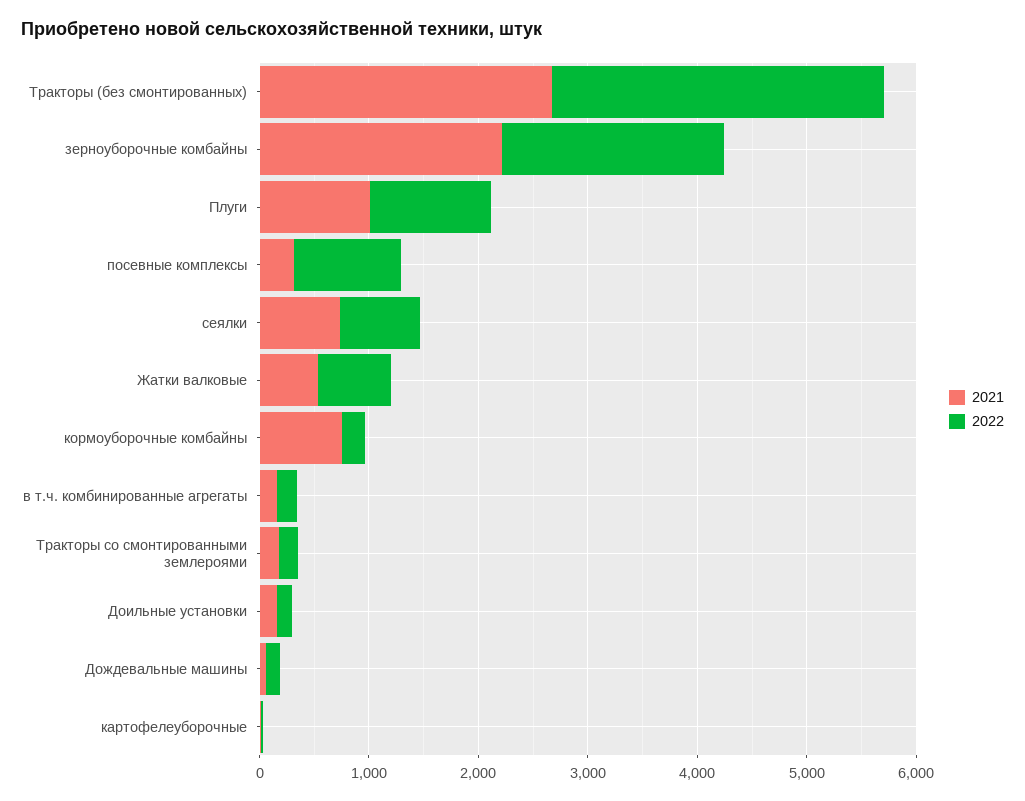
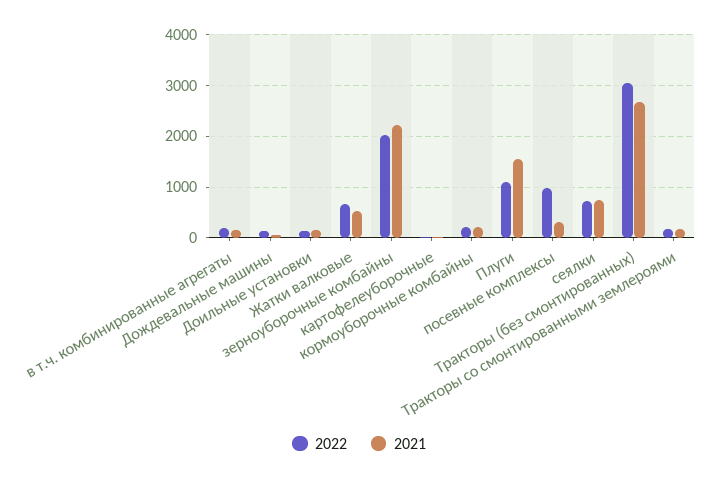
2021, Плуги: 1000 -> 1600
2021, кормоуборочные комбайны: 800 -> 200

